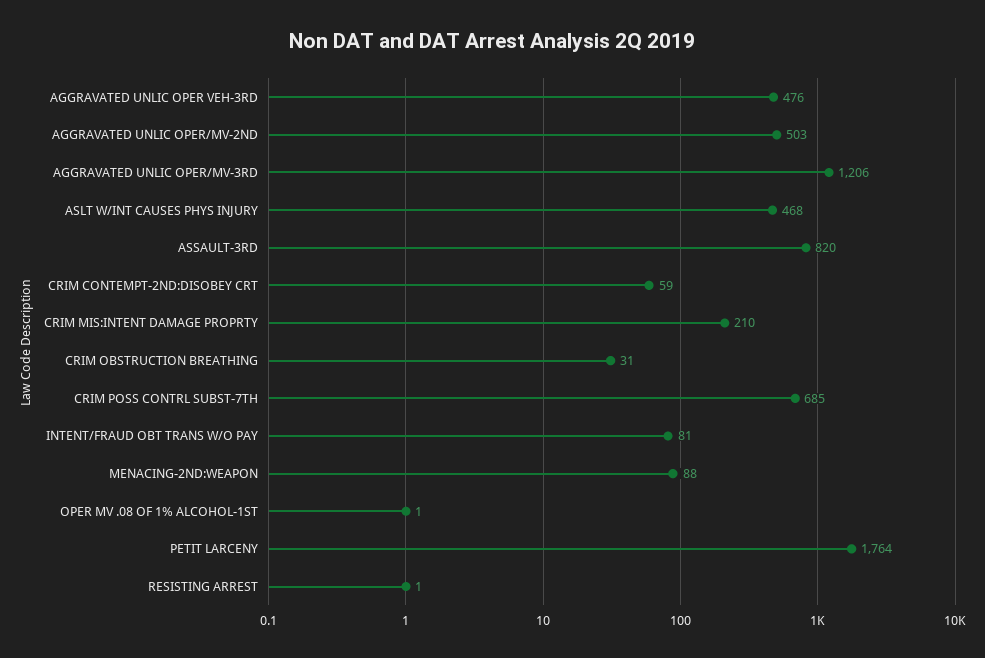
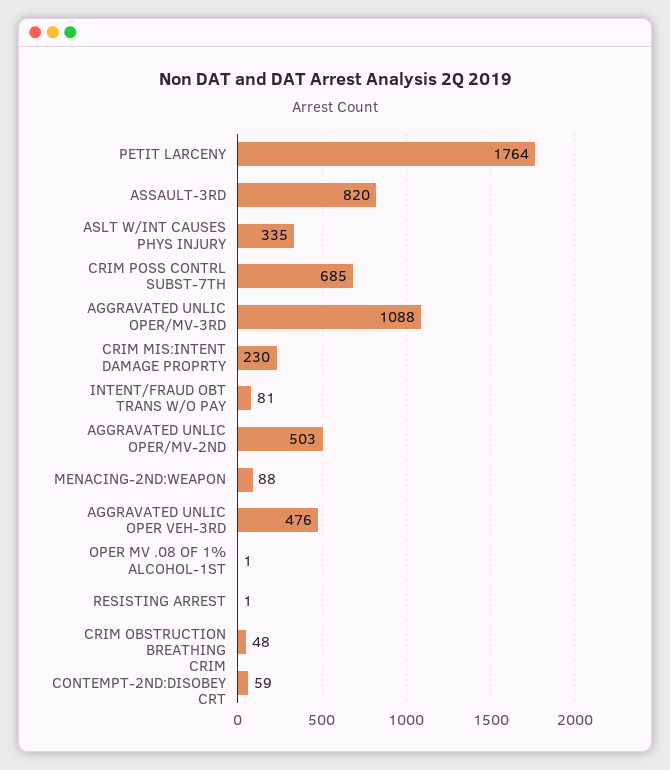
AGGRAVATED UNLIC OPER/MV-3RD: 1206 -> 1088
ASLT W/INT CAUSES PHYS INJURY: 468 -> 335
CRIM MIS:INTENT DAMAGE PROPRTY: 210 -> 230
CRIM OBSTRUCTION BREATHING: 31 -> 48

